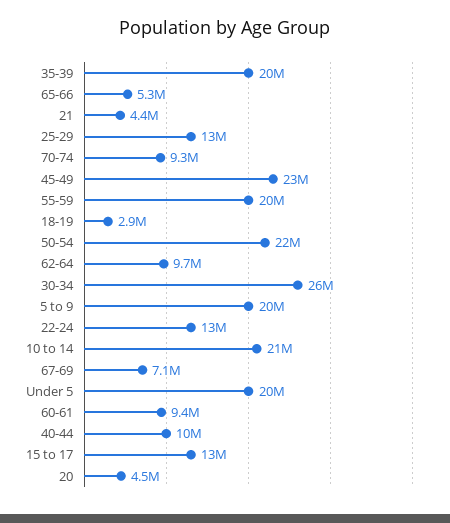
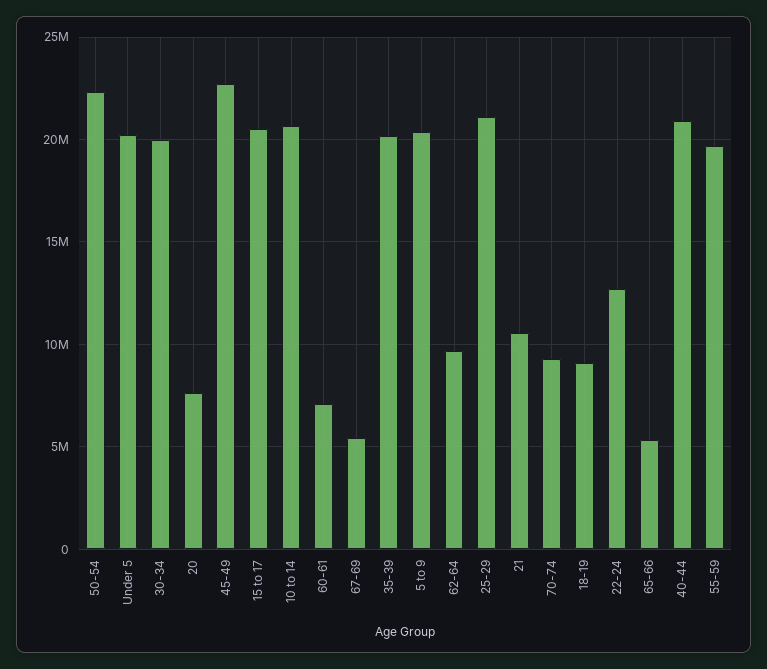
21: 4400000 -> 10500000
25-29: 13000000 -> 21000000
18-19: 2900000 -> 9000000
30-34: 26000000 -> 20000000
67-69: 7100000 -> 5500000
60-61: 9400000 -> 7000000
40-44: 10000000 -> 21000000
15 to 17: 13000000 -> 20500000
20: 4500000 -> 7500000

